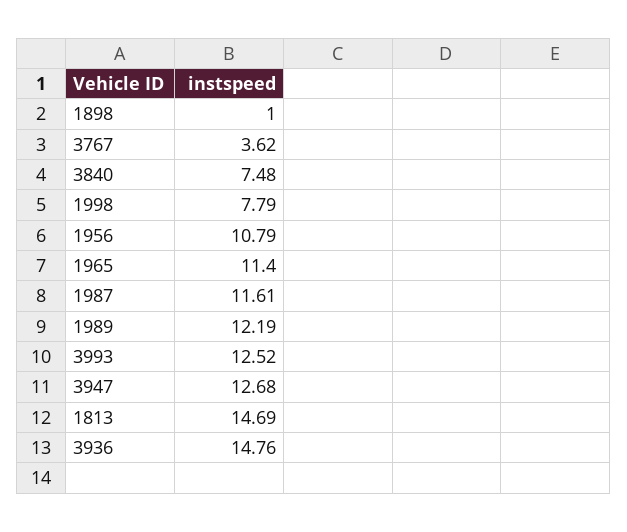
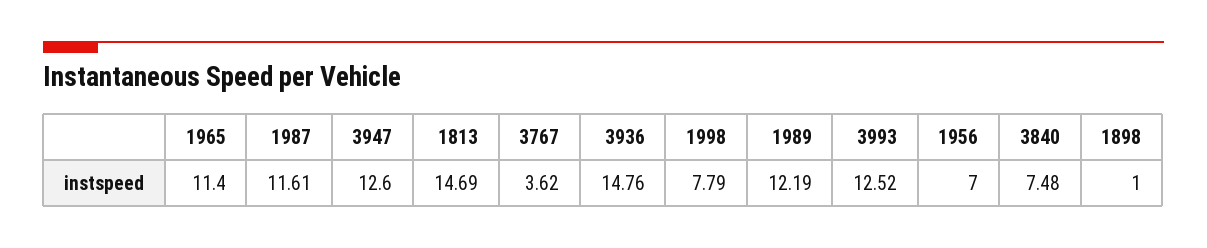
1956: 10.79 -> 7
3947: 12.68 -> 12.6

